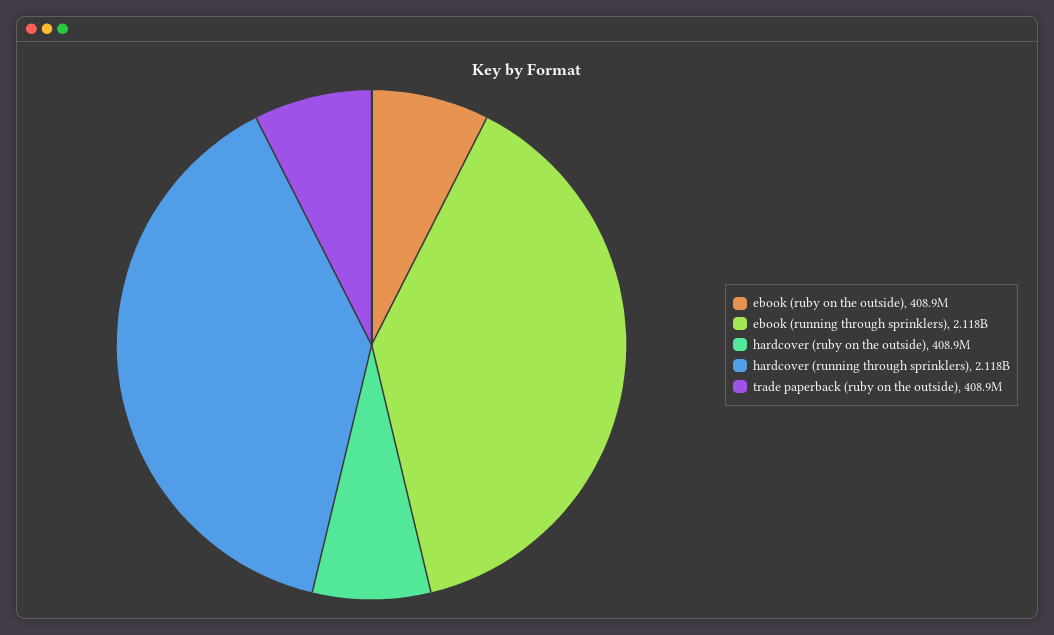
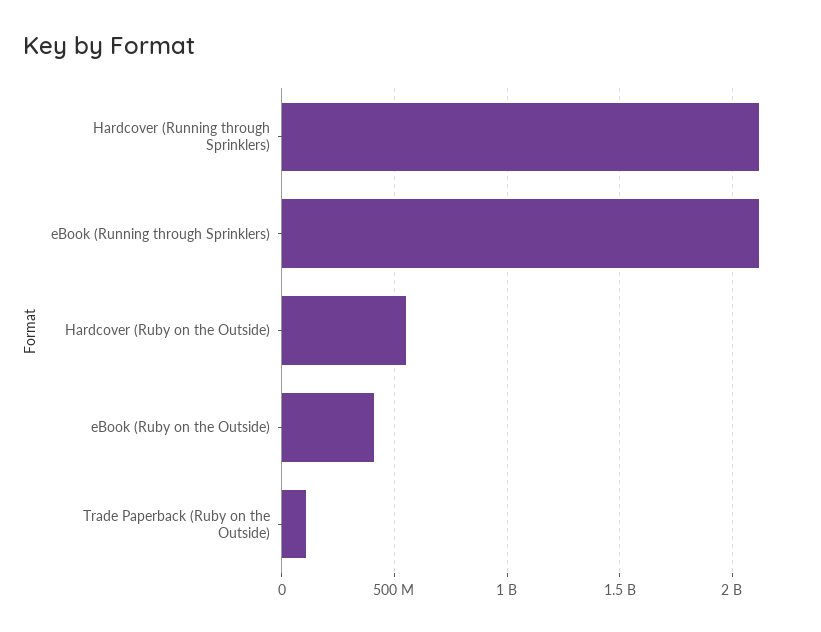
hardcover (ruby on the outside): 408900000 -> 550000000
trade paperback (ruby on the outside): 408900000 -> 100000000

